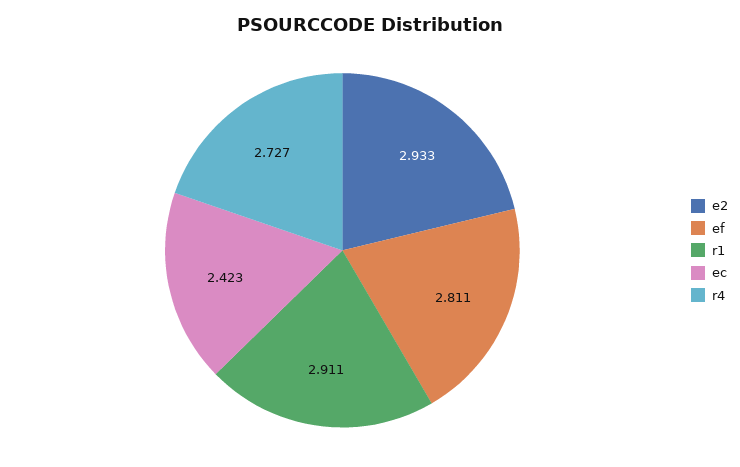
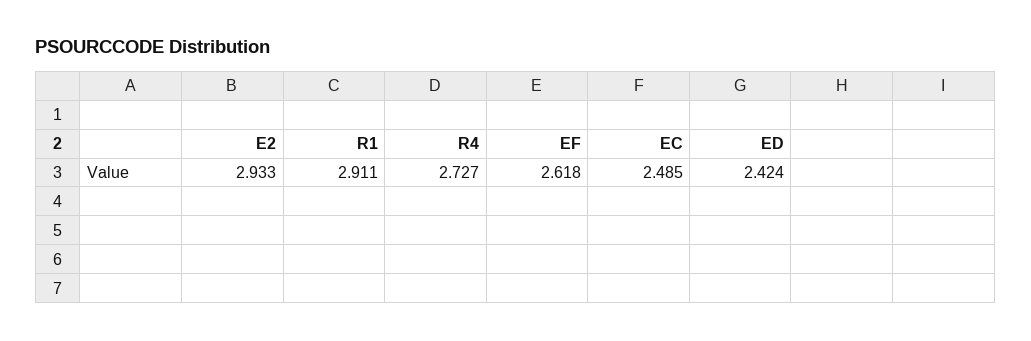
ef: 2.811 -> 2.618
ec: 2.423 -> 2.485
ED: none -> 2.424

